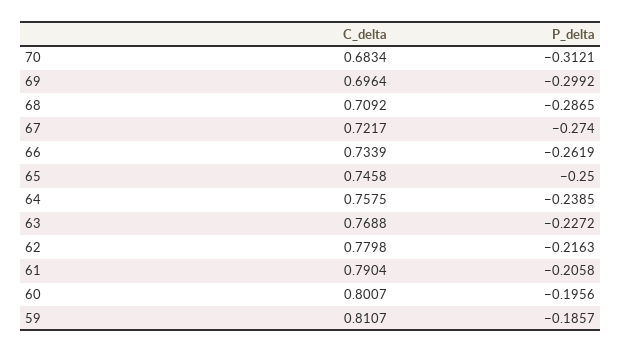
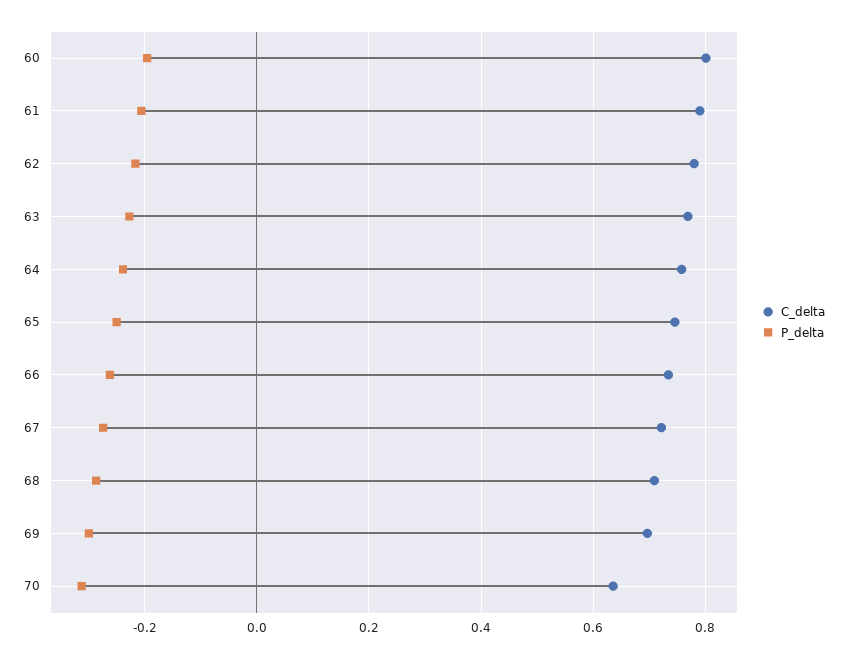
C_delta, 70: 0.6834 -> 0.64
C_delta, 59: 0.8107 -> none
P_delta, 59: -0.1857 -> none

